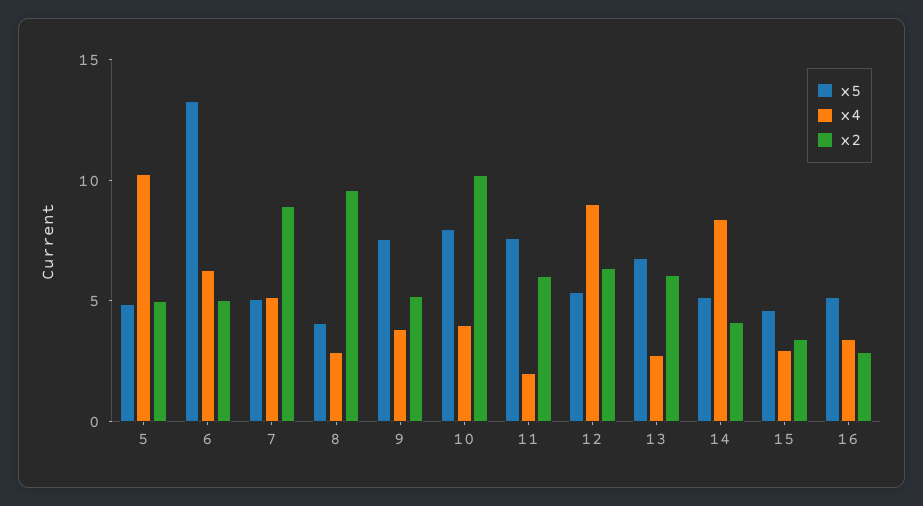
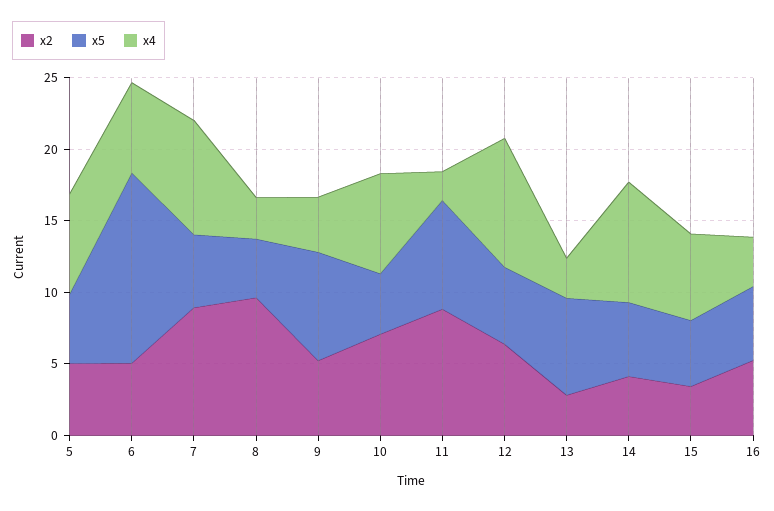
x4, 5: 10 -> 7
x4, 7: 5 -> 8
x5, 10: 8 -> 4
x4, 10: 4 -> 7
x2, 10: 10 -> 7
x2, 11: 6 -> 9
x2, 13: 6 -> 3
x4, 15: 3 -> 6
x2, 16: 3 -> 5

